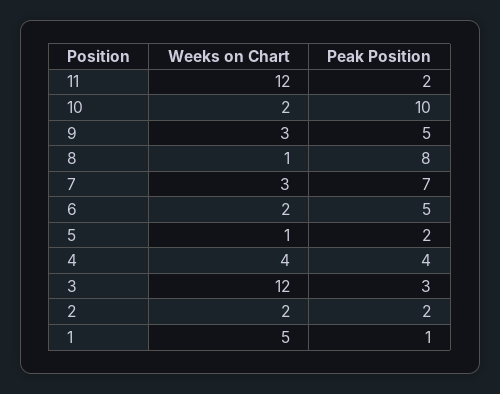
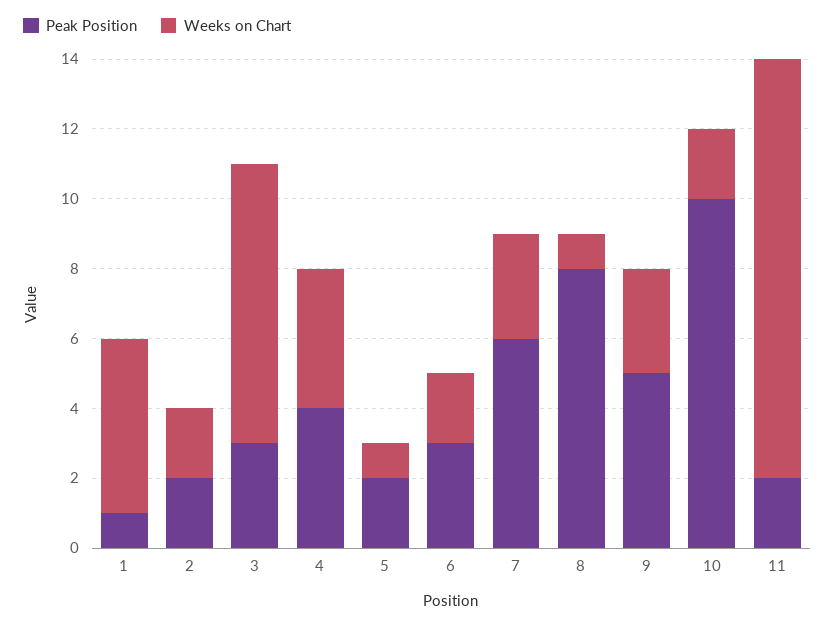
Peak Position, 7: 7 -> 6
Peak Position, 6: 5 -> 3
Weeks on Chart, 3: 12 -> 8

